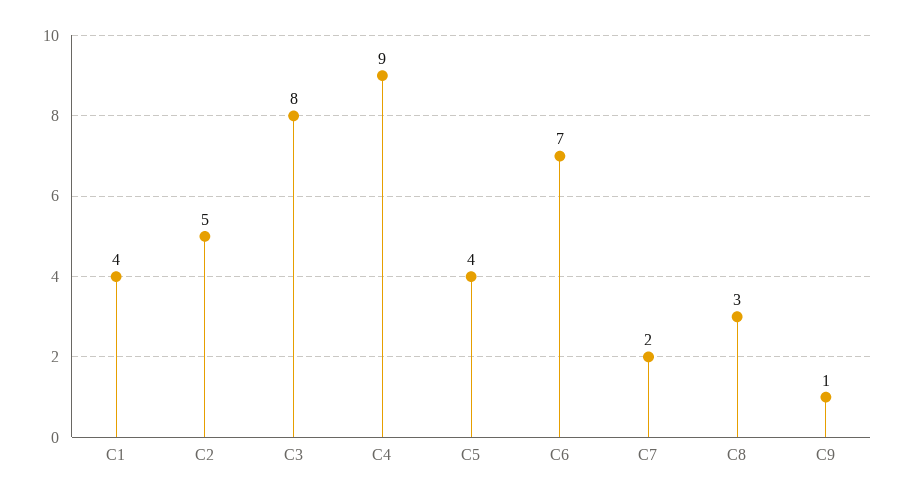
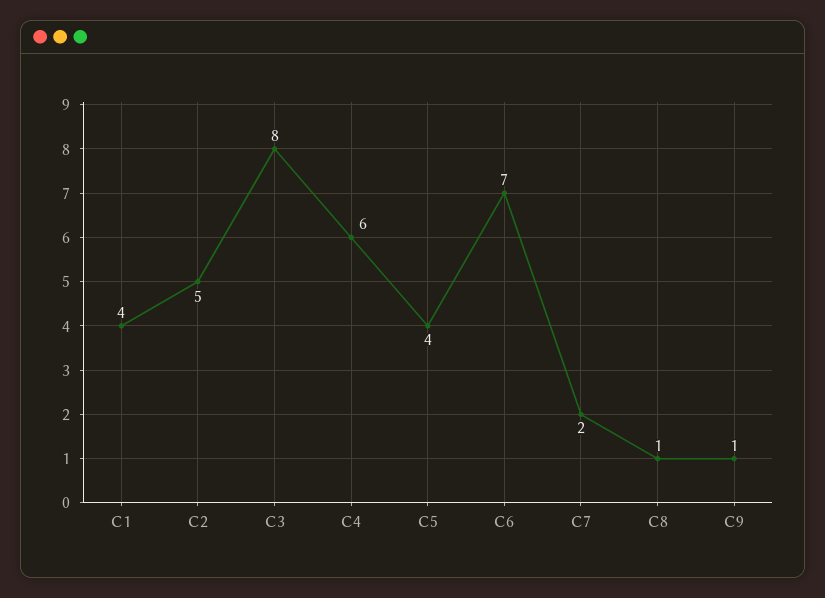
C4: 9 -> 6
C8: 3 -> 1

